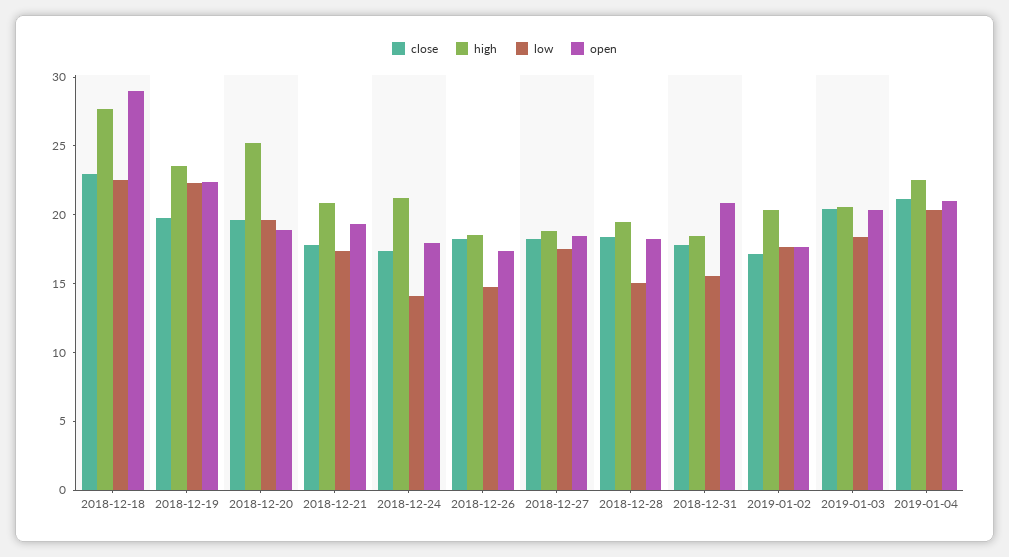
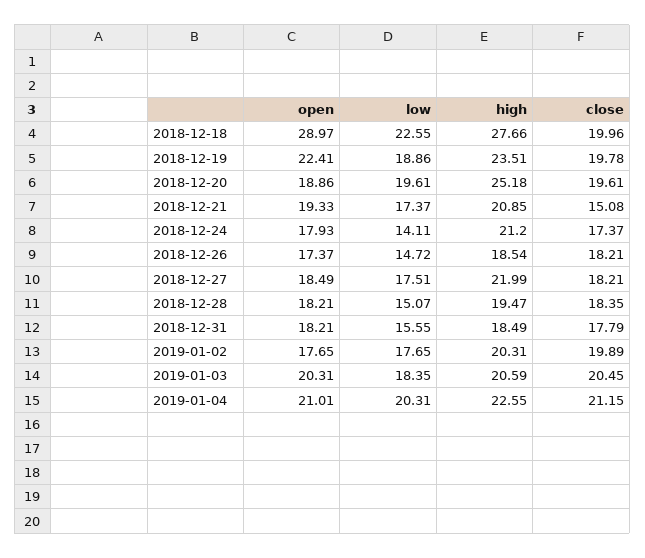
close, 2018-12-18: 23 -> 19.96
low, 2018-12-19: 22 -> 18.86
close, 2018-12-21: 18 -> 15.08
high, 2018-12-27: 19 -> 21.99
open, 2018-12-31: 21 -> 18.21
close, 2019-01-02: 17 -> 19.89

